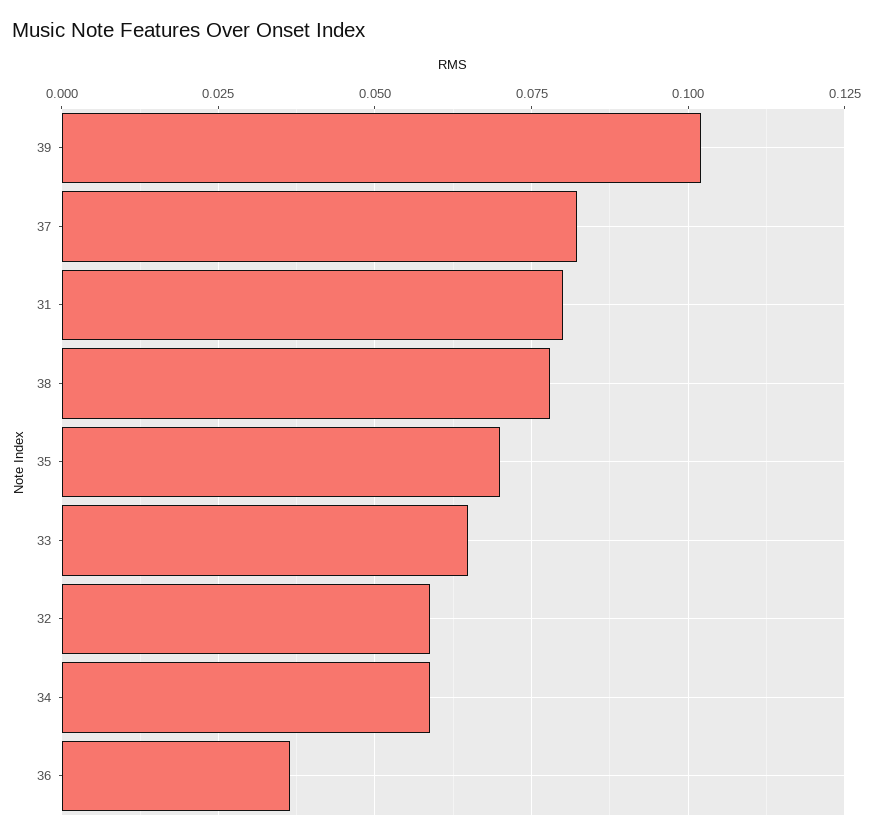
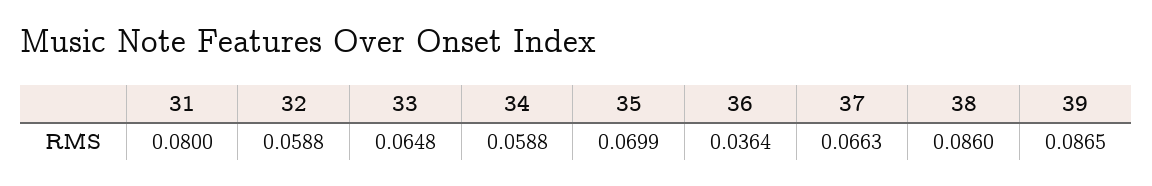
39: 0.1025 -> 0.0865
37: 0.0825 -> 0.0663
38: 0.0775 -> 0.086

